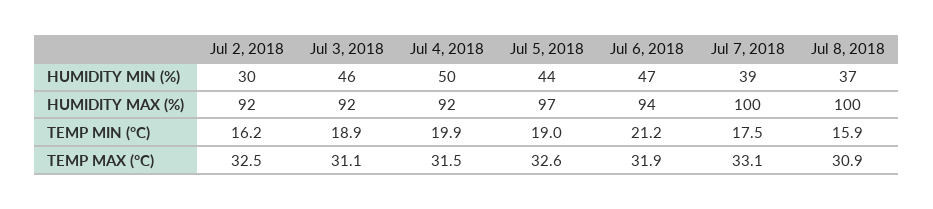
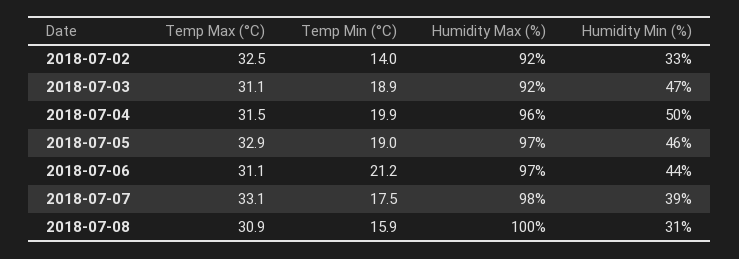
Jul 2, 2018, HUMIDITY MIN (%): 30 -> 33
Jul 3, 2018, HUMIDITY MIN (%): 46 -> 47
Jul 5, 2018, HUMIDITY MIN (%): 44 -> 46
Jul 6, 2018, HUMIDITY MIN (%): 47 -> 44
Jul 8, 2018, HUMIDITY MIN (%): 37 -> 31
Jul 4, 2018, HUMIDITY MAX (%): 92 -> 96
Jul 6, 2018, HUMIDITY MAX (%): 94 -> 97
Jul 7, 2018, HUMIDITY MAX (%): 100 -> 98
Jul 2, 2018, TEMP MIN (°C): 16.2 -> 14
Jul 5, 2018, TEMP MAX (°C): 32.6 -> 32.9
Jul 6, 2018, TEMP MAX (°C): 31.9 -> 31.1

